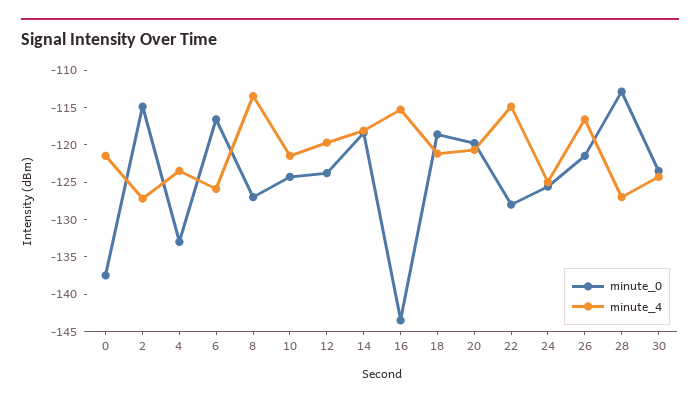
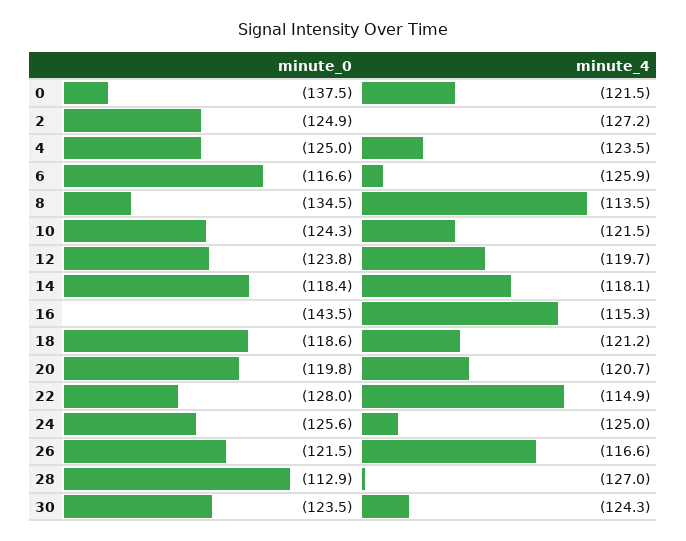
minute_0, 2: -115 -> -124.9
minute_0, 4: -132.5 -> -125
minute_0, 8: -127.5 -> -134.5

